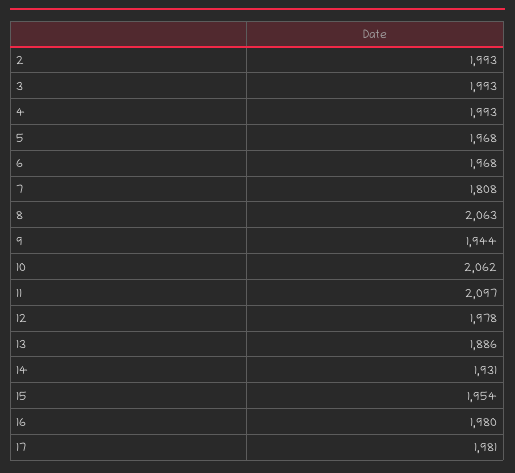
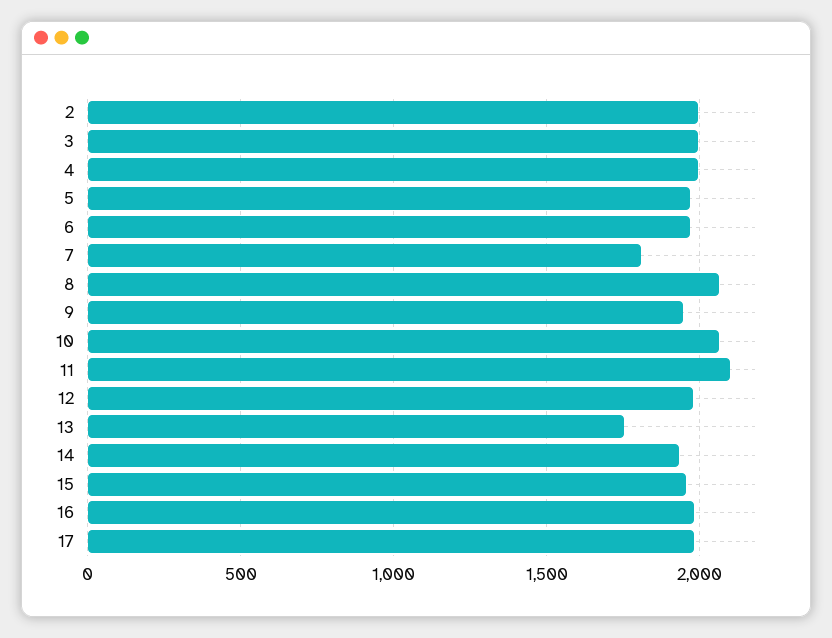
13: 1886 -> 1750

